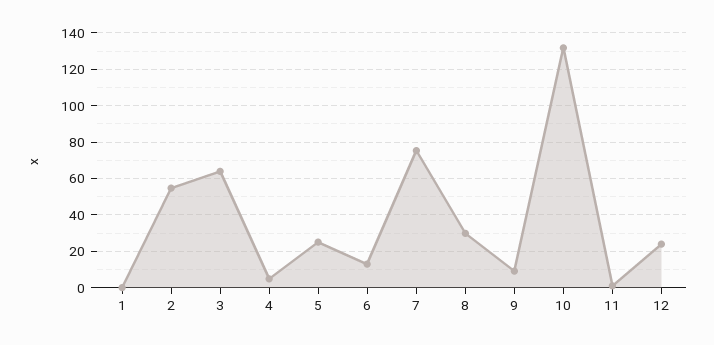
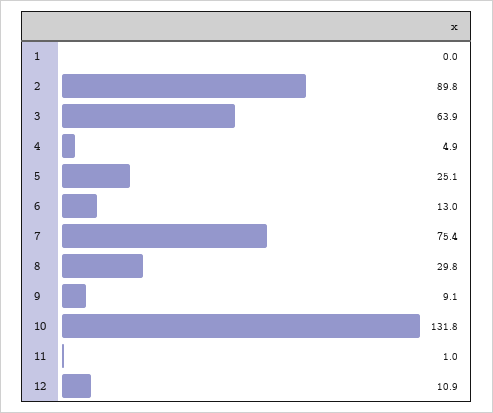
2: 55 -> 89.8
12: 25 -> 10.9

